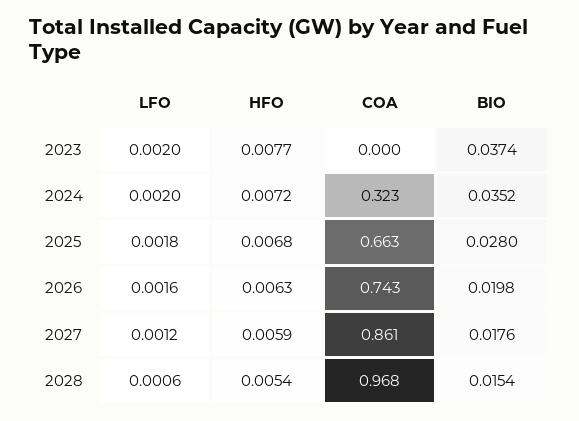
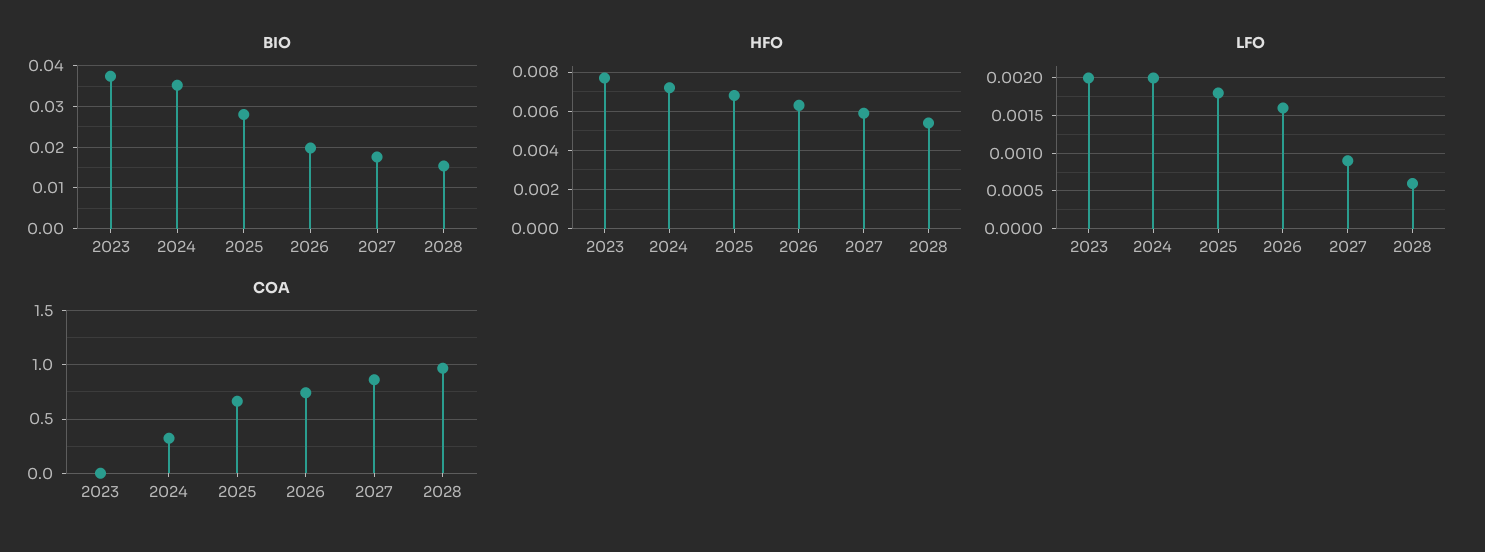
LFO, 2027: 0.0012 -> 0.0009

